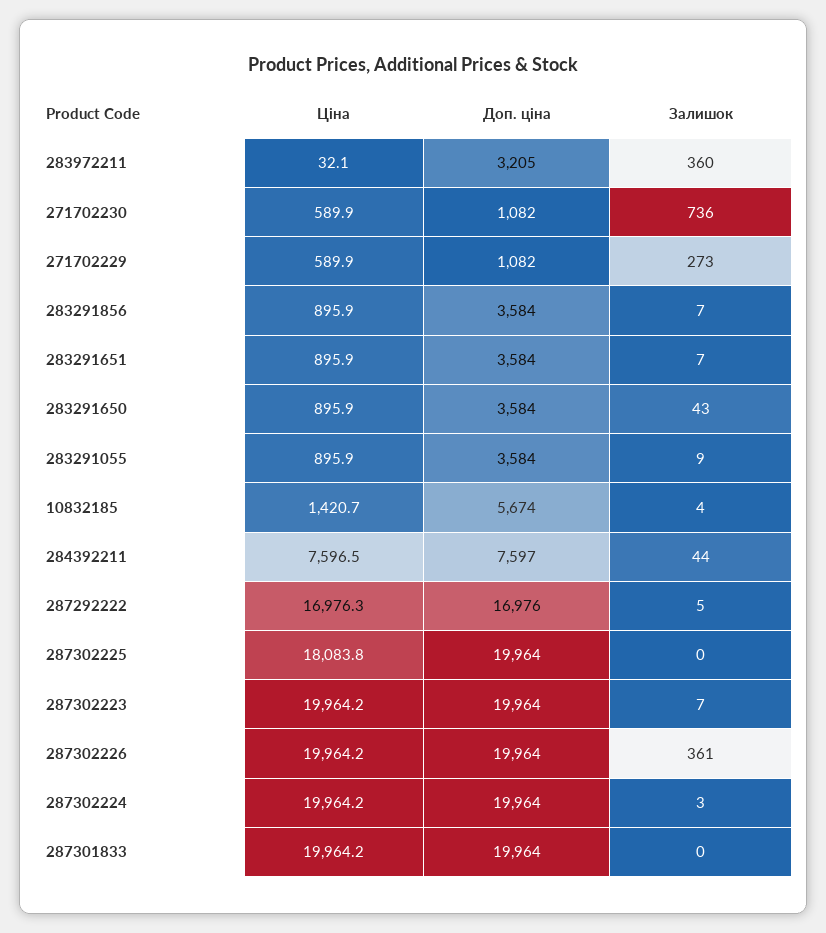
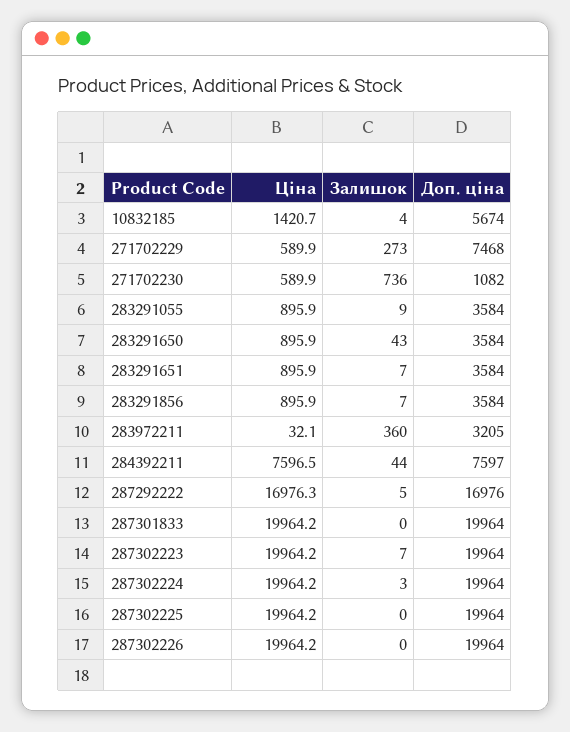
Доп. ціна, 271702229: 1082 -> 7468
Ціна, 287302225: 18083.8 -> 19964.2
Залишок, 287302226: 361 -> 0

